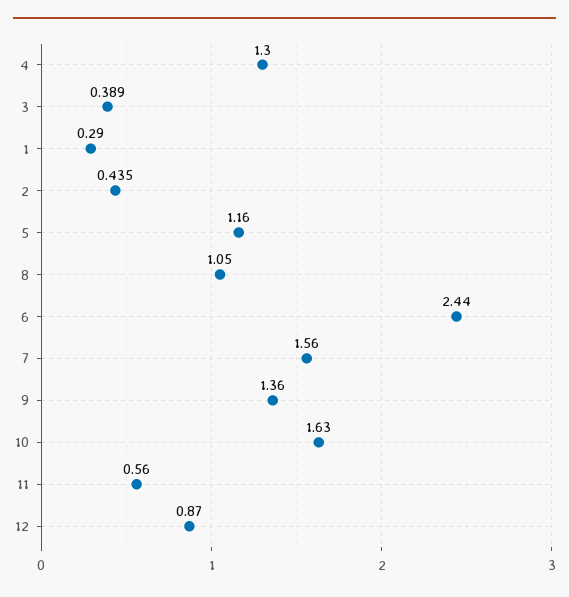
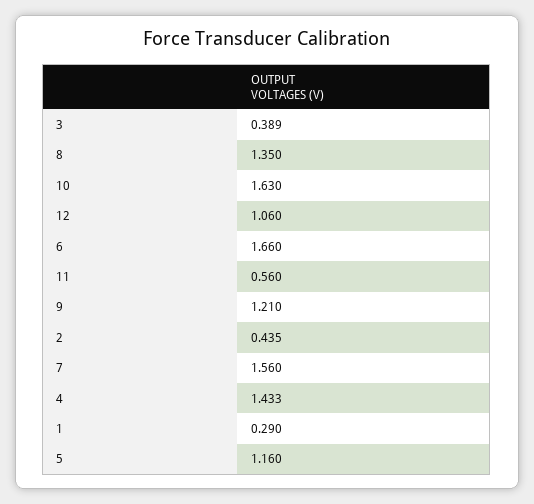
4: 1.3 -> 1.433
8: 1.05 -> 1.35
6: 2.44 -> 1.66
9: 1.36 -> 1.21
12: 0.87 -> 1.06

